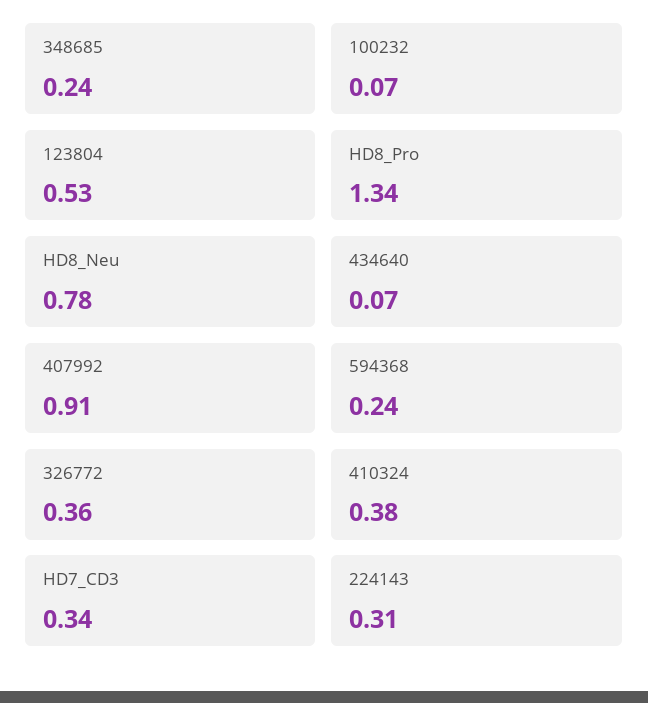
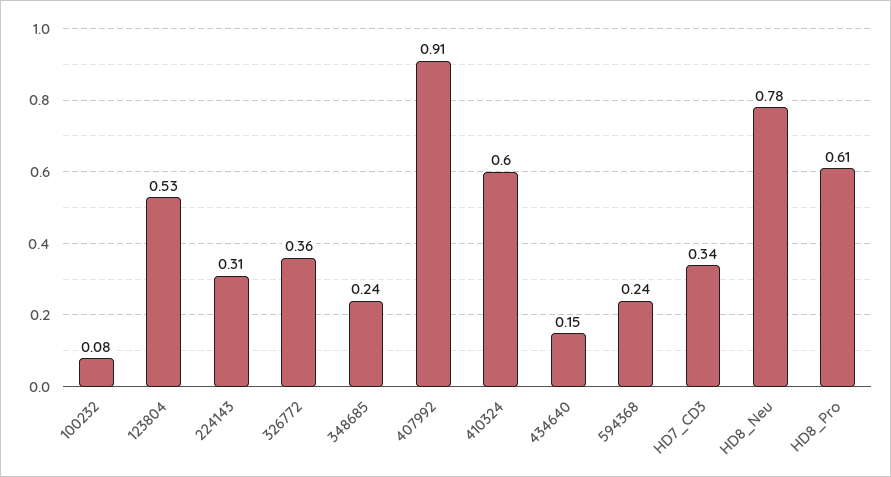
100232: 0.07 -> 0.08
HD8_Pro: 1.34 -> 0.61
434640: 0.07 -> 0.15
410324: 0.38 -> 0.6

